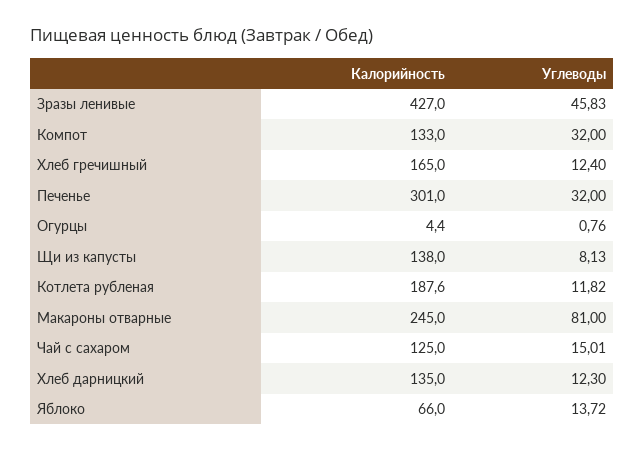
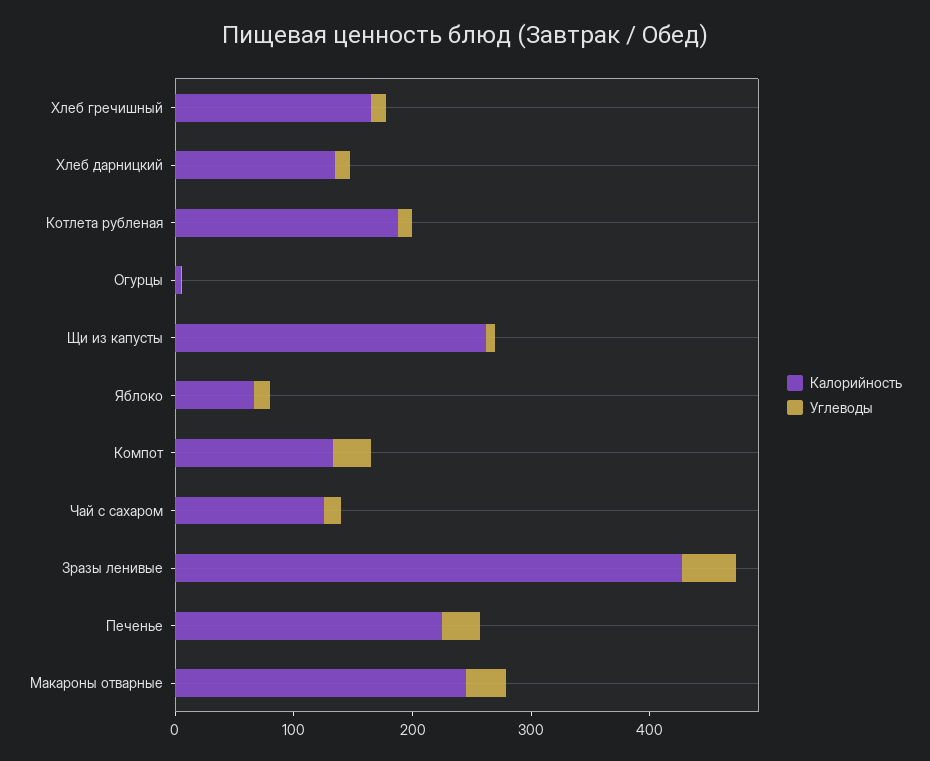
Калорийность, Печенье: 301 -> 220
Калорийность, Щи из капусты: 138 -> 260
Углеводы, Макароны отварные: 81 -> 40

